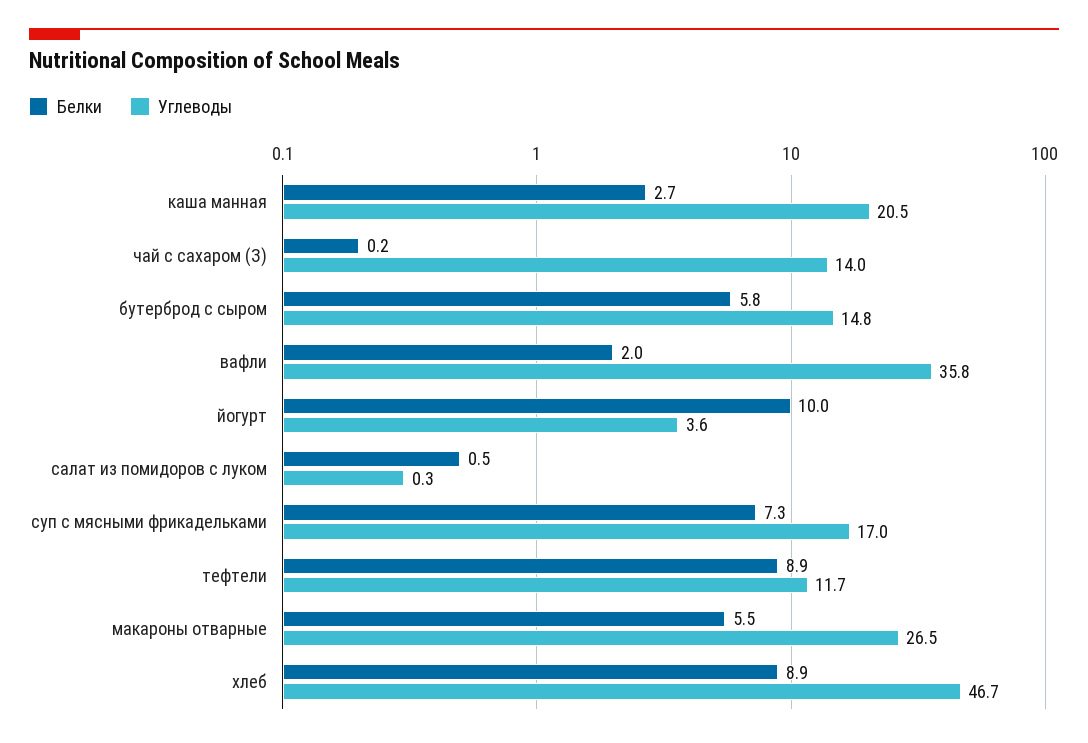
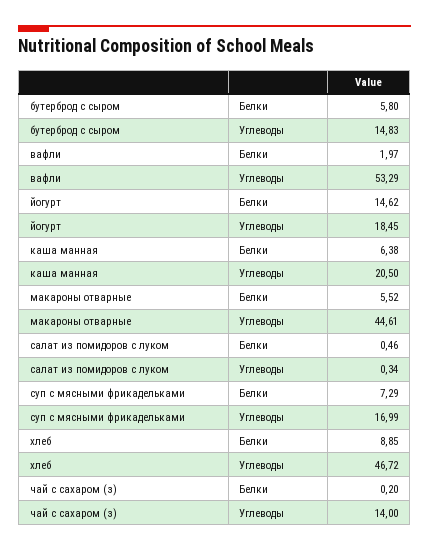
Белки, каша манная: 2.7 -> 6.38
Углеводы, вафли: 35.8 -> 53.29
Белки, йогурт: 10 -> 14.62
Углеводы, йогурт: 3.6 -> 18.45
Белки, тефтели: 8.9 -> none
Углеводы, тефтели: 11.7 -> none
Углеводы, макароны отварные: 26.5 -> 44.61

